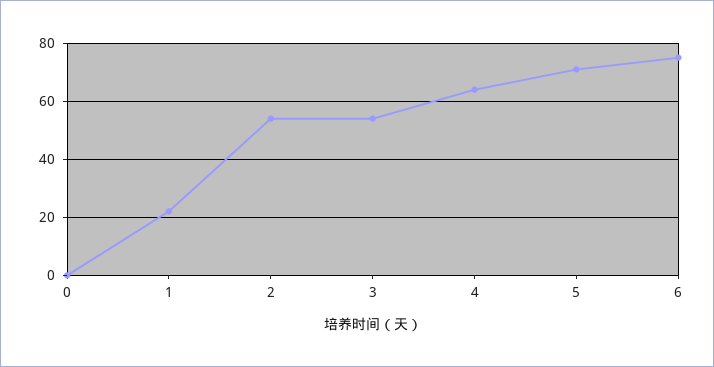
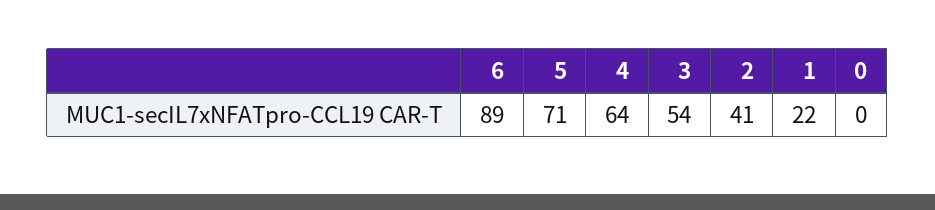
2: 55 -> 41
6: 75 -> 89

